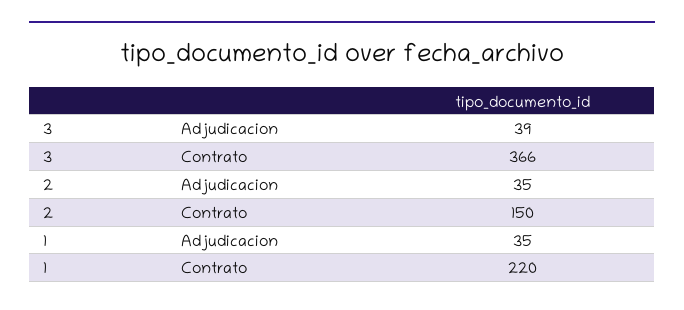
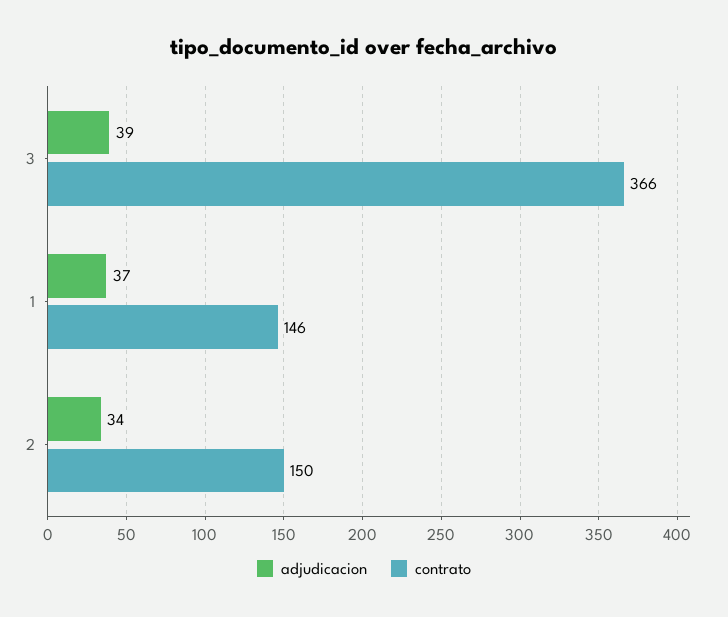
Adjudicacion, 2: 35 -> 34
Adjudicacion, 1: 35 -> 37
Contrato, 1: 220 -> 146

